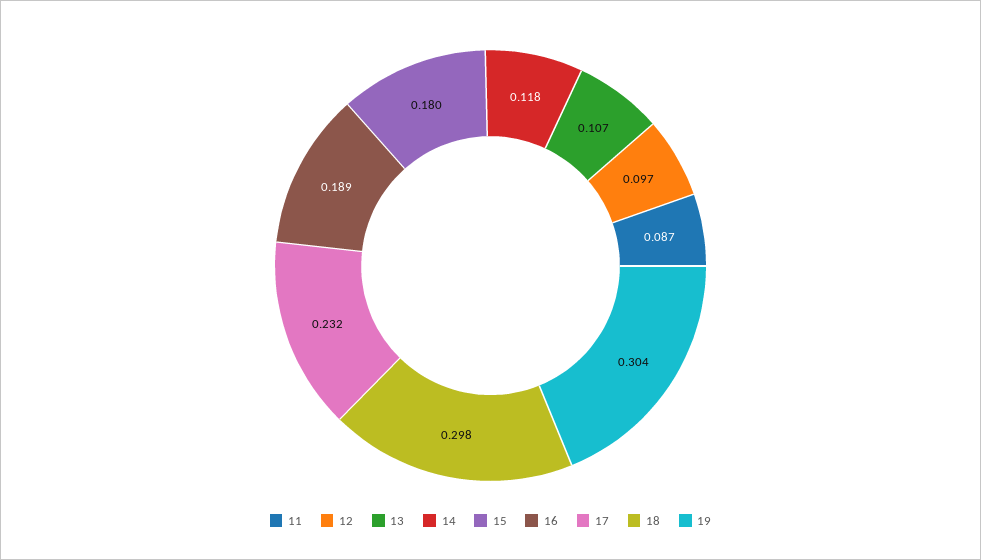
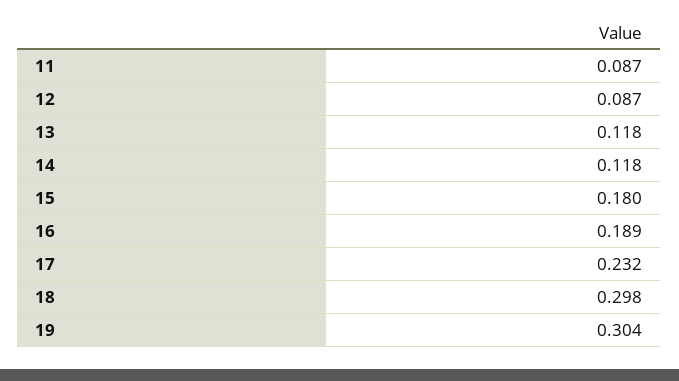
12: 0.097 -> 0.087
13: 0.107 -> 0.118

